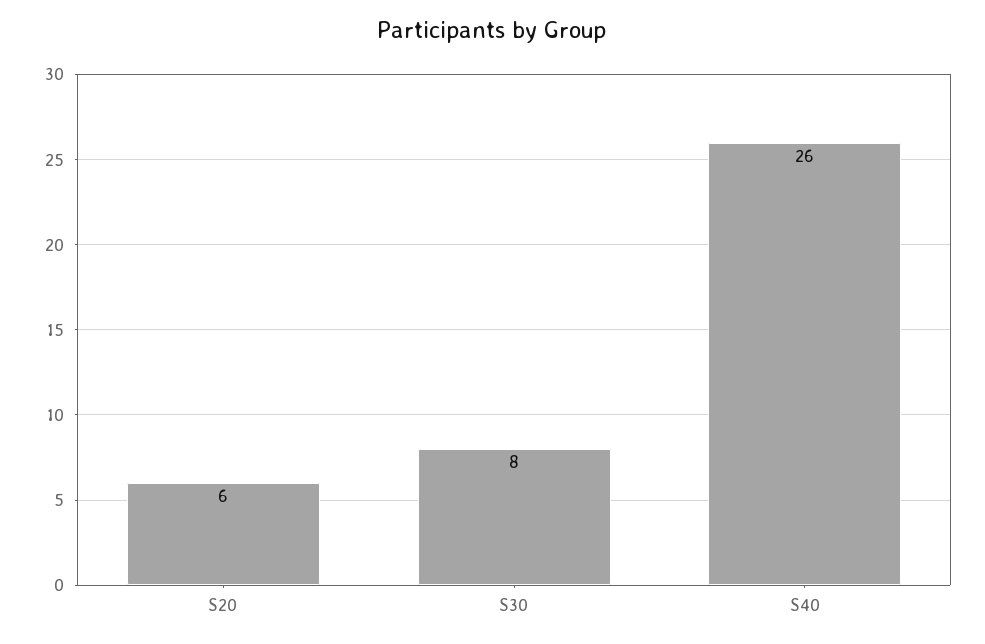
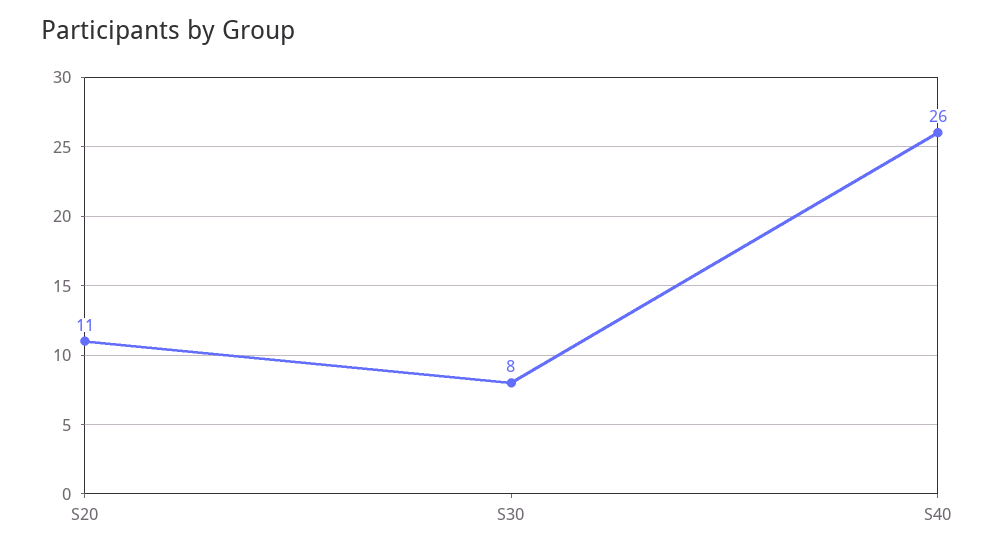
S20: 6 -> 11

